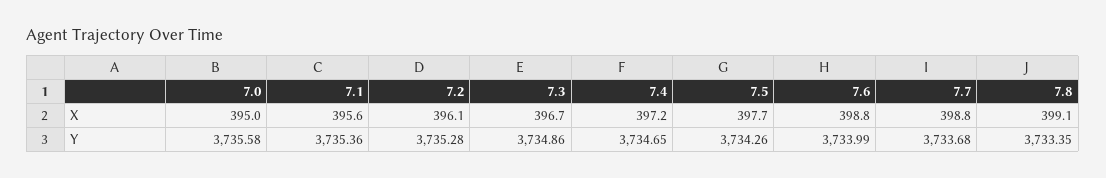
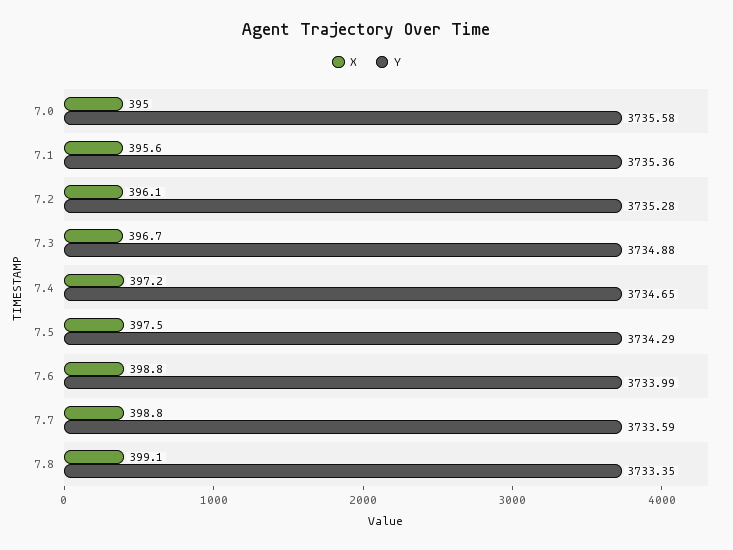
X, 7.5: 397.7 -> 397.5
Y, 7.3: 3734.86 -> 3734.88
Y, 7.5: 3734.26 -> 3734.29
Y, 7.7: 3733.68 -> 3733.59

